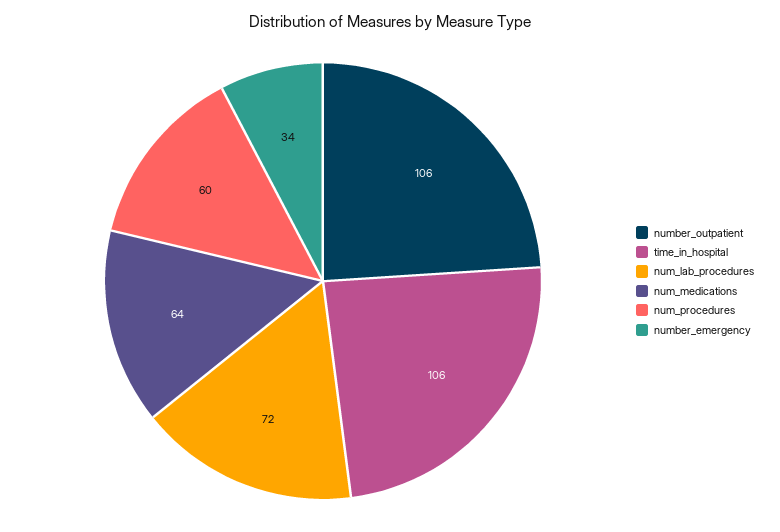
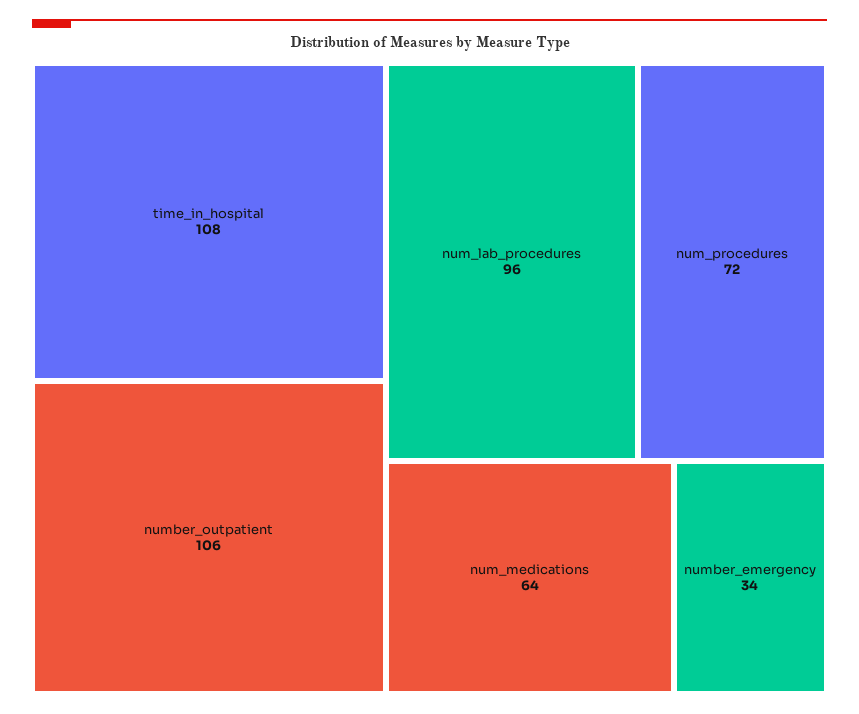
time_in_hospital: 106 -> 108
num_lab_procedures: 72 -> 96
num_procedures: 60 -> 72

